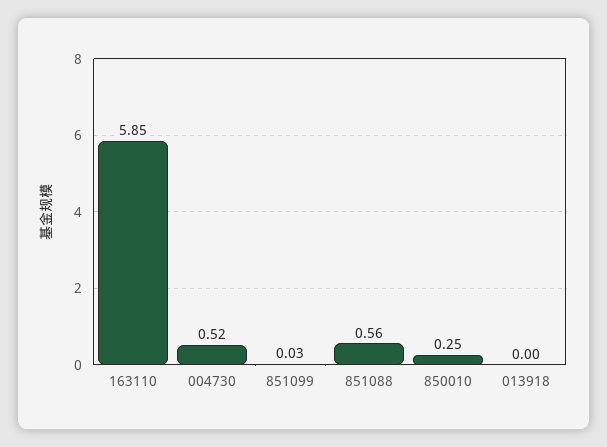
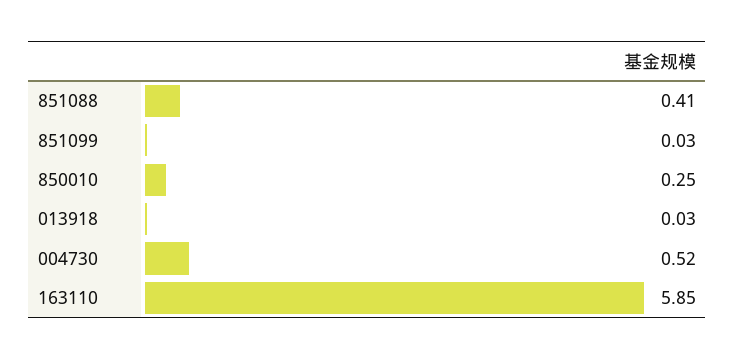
851088: 0.56 -> 0.41
013918: 0 -> 0.03

